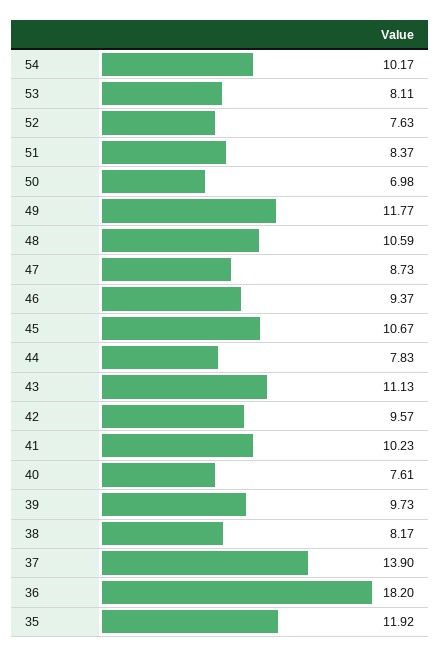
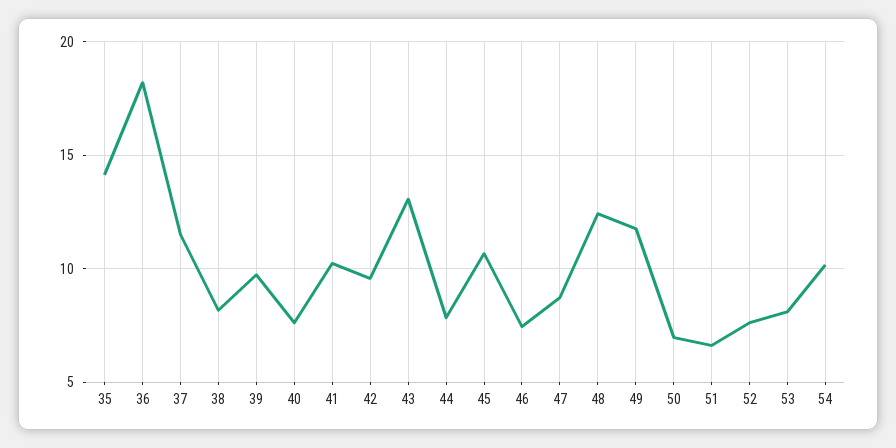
51: 8.37 -> 6.5
48: 10.59 -> 12.5
46: 9.37 -> 7.5
43: 11.13 -> 13
37: 13.9 -> 11.5
35: 11.92 -> 14

